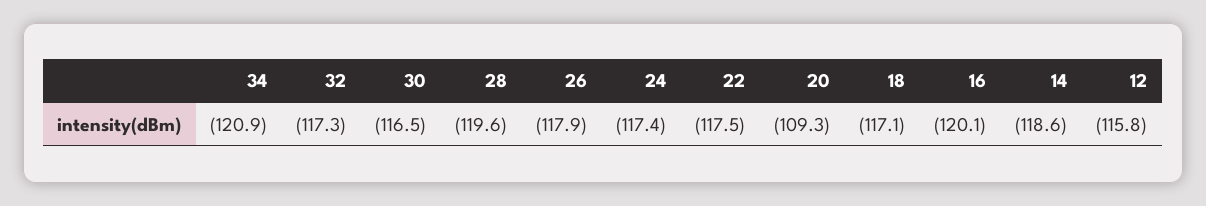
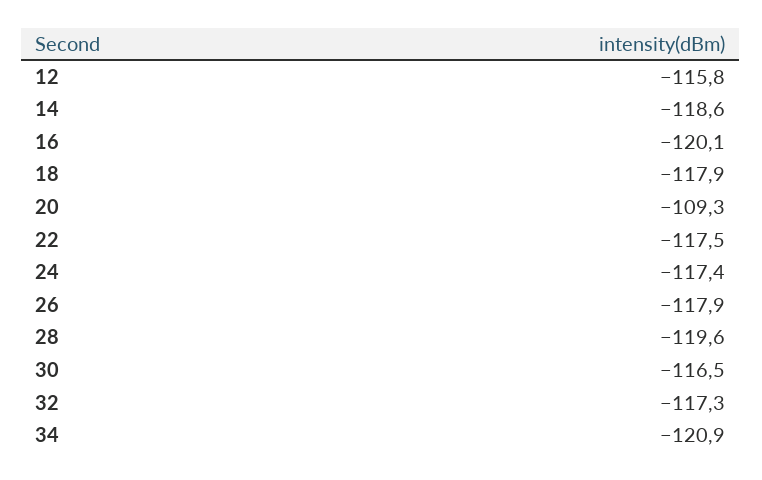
18: -117.1 -> -117.9

